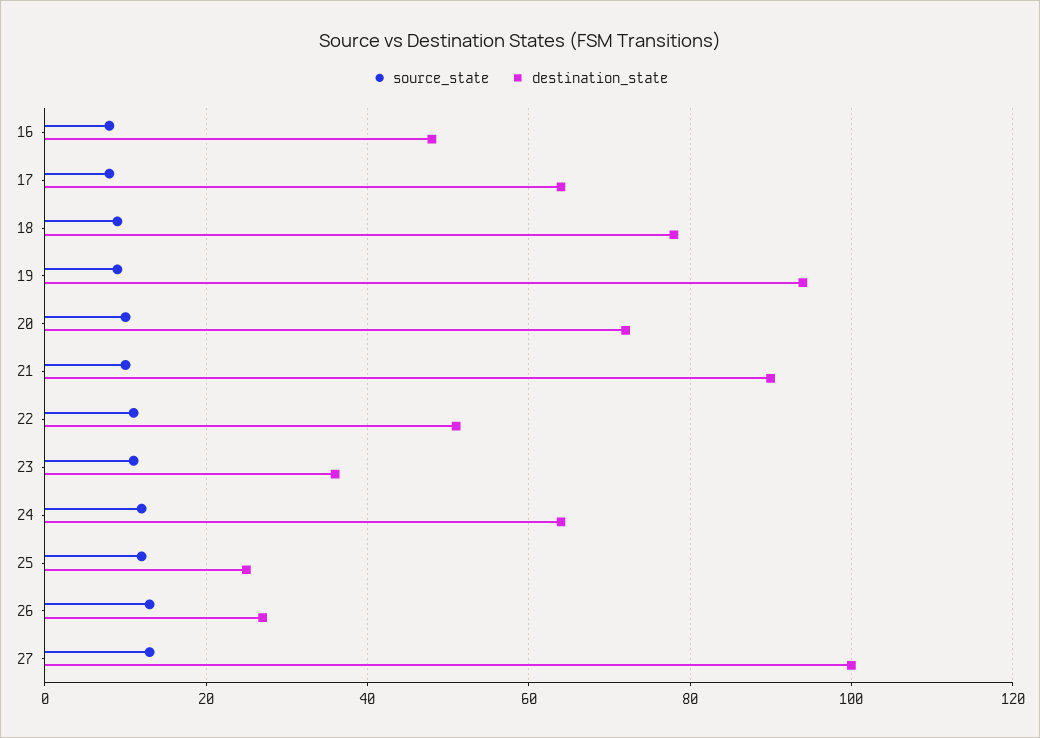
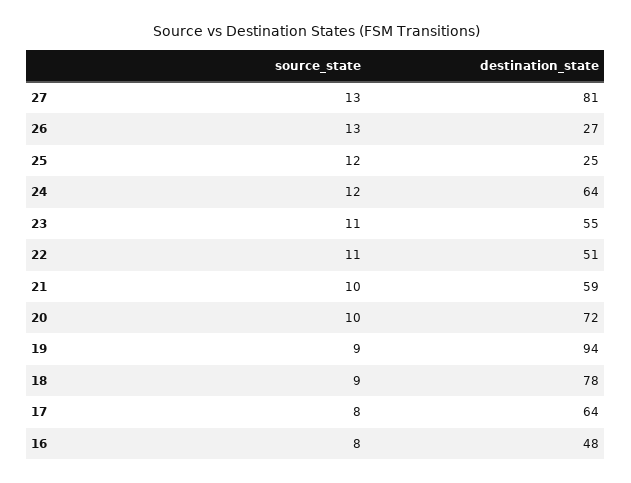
destination_state, 21: 90 -> 59
destination_state, 23: 35 -> 55
destination_state, 27: 100 -> 81

